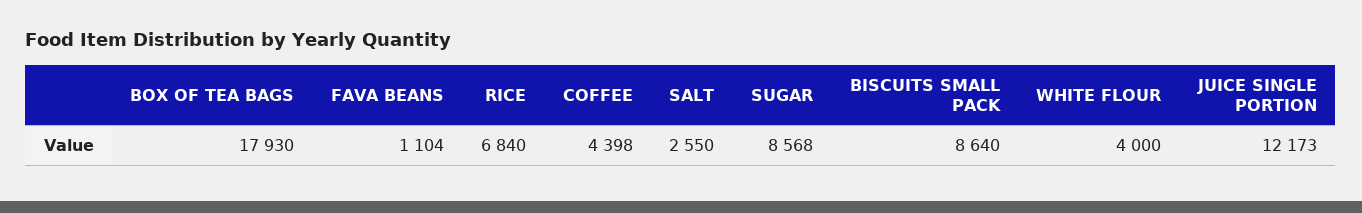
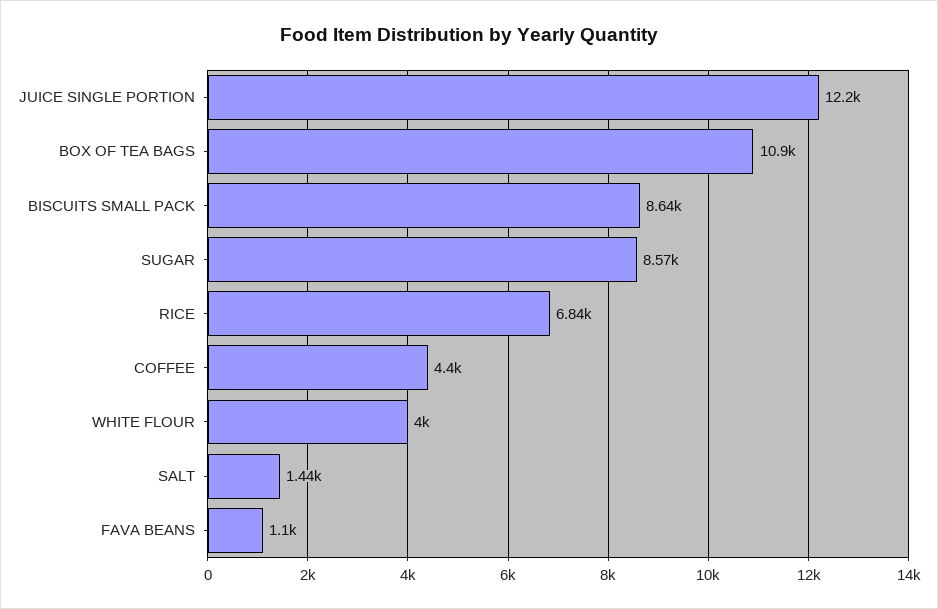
BOX OF TEA BAGS: 17930 -> 10900
SALT: 2550 -> 1440

